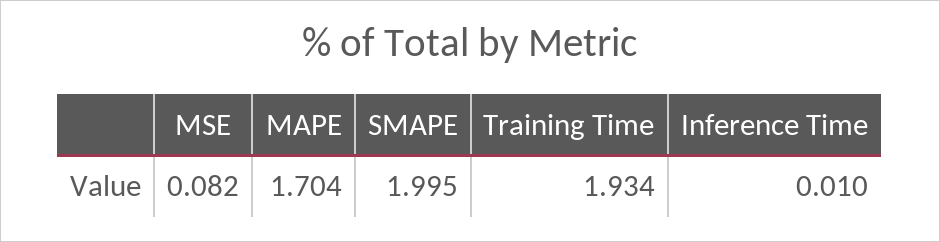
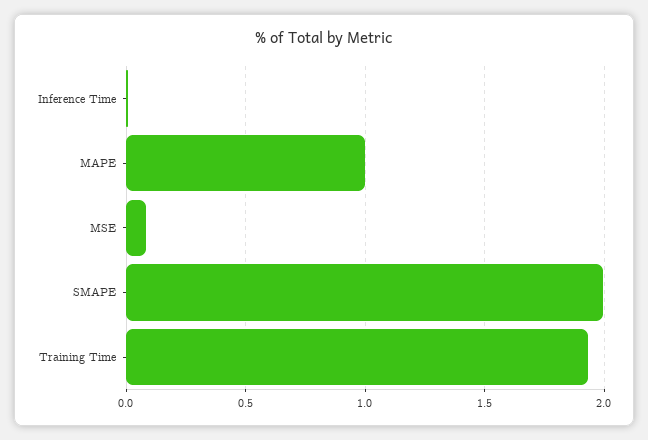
MAPE: 1.704 -> 1

